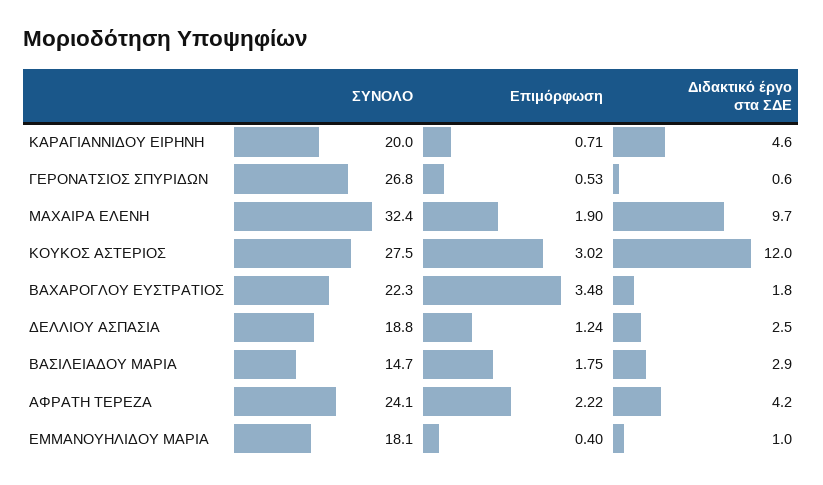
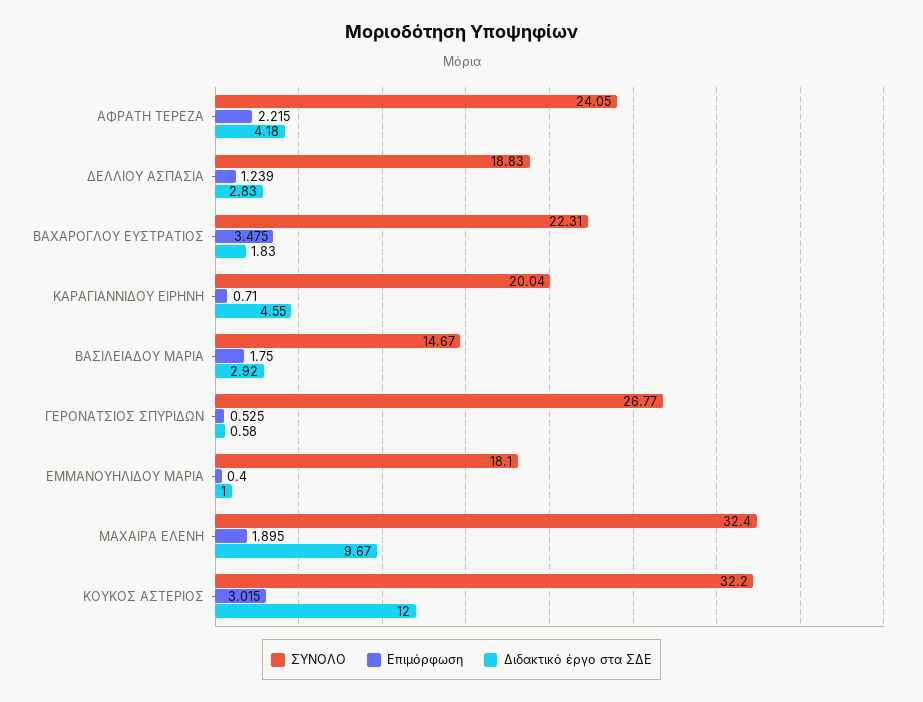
ΣΥΝΟΛΟ, ΚΟΥΚΟΣ ΑΣΤΕΡΙΟΣ: 27.5 -> 32.2
Διδακτικό έργο στα ΣΔΕ, ΔΕΛΛΙΟΥ ΑΣΠΑΣΙΑ: 2.5 -> 2.83

